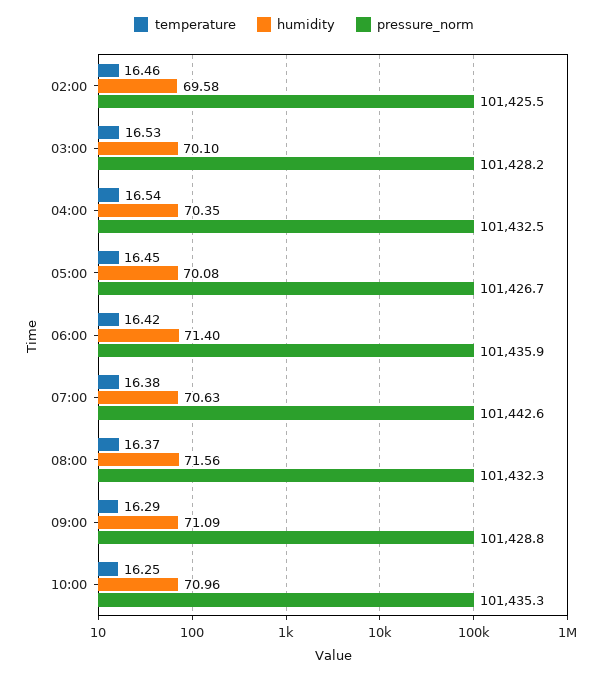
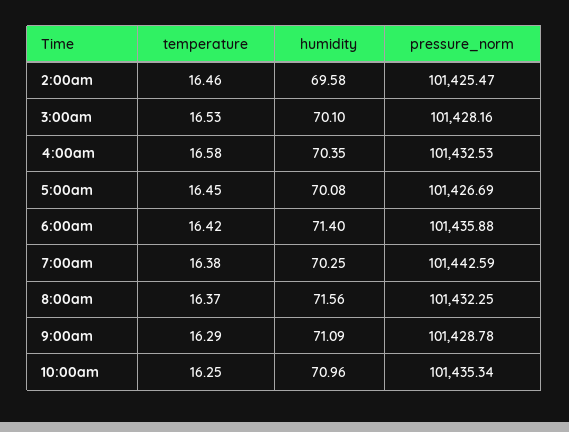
temperature, 04:00: 16.54 -> 16.58
humidity, 07:00: 70.63 -> 70.25

